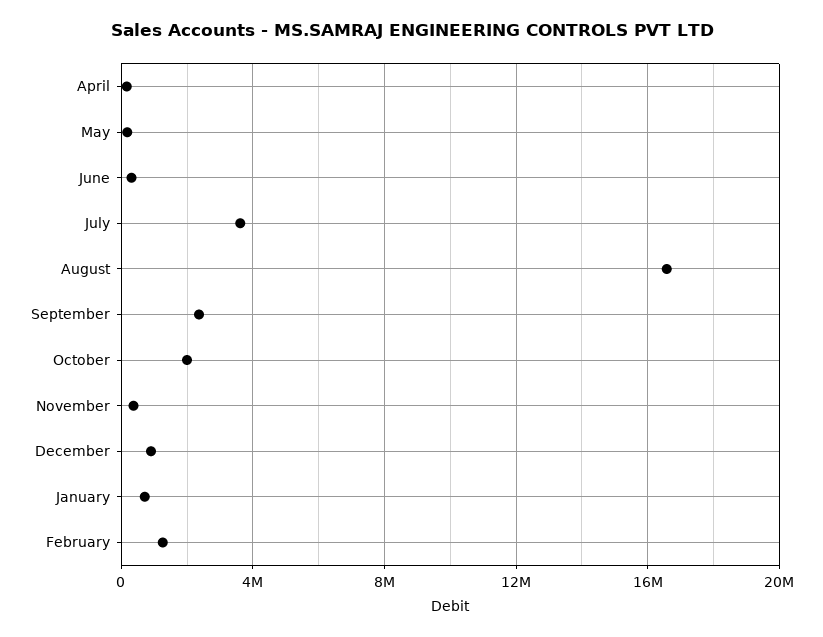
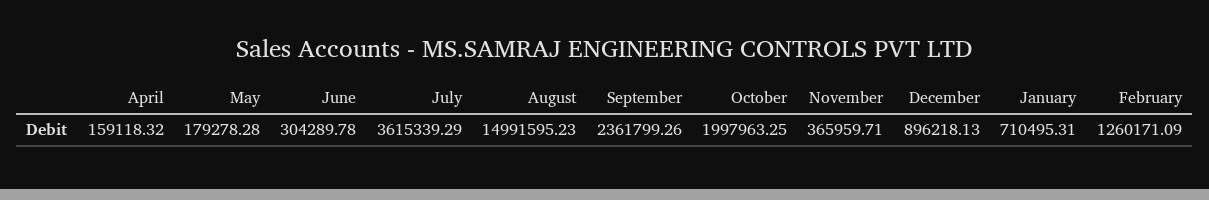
August: 16500000 -> 14991595.23

